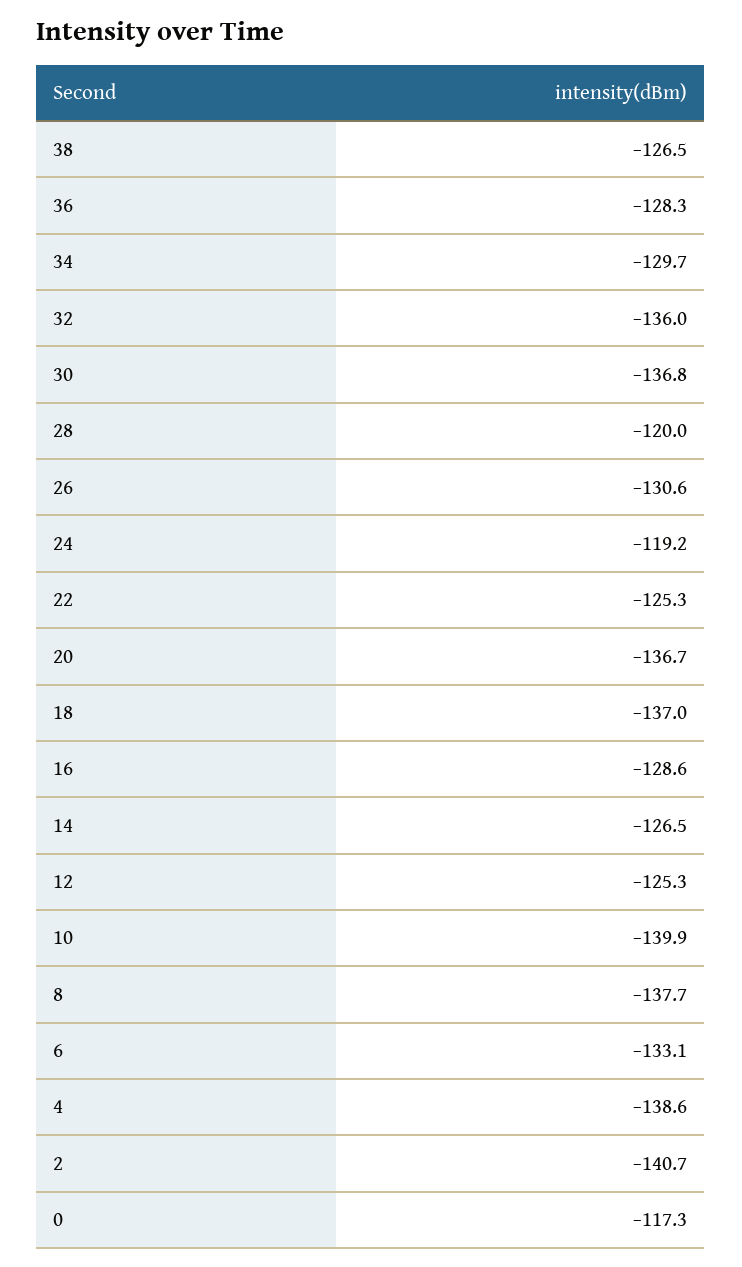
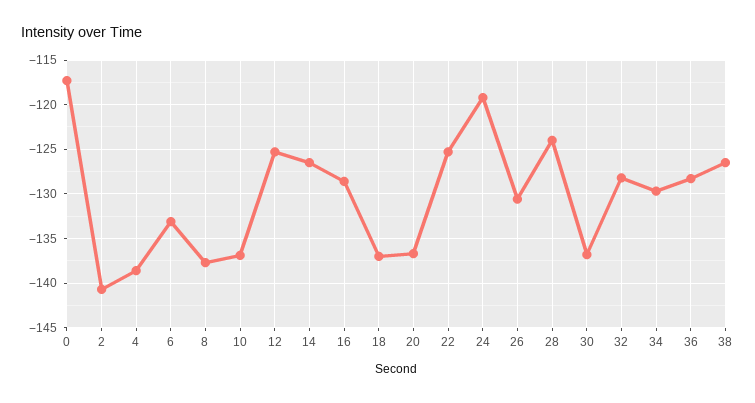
32: -136 -> -128
28: -120 -> -124
10: -139.9 -> -137

